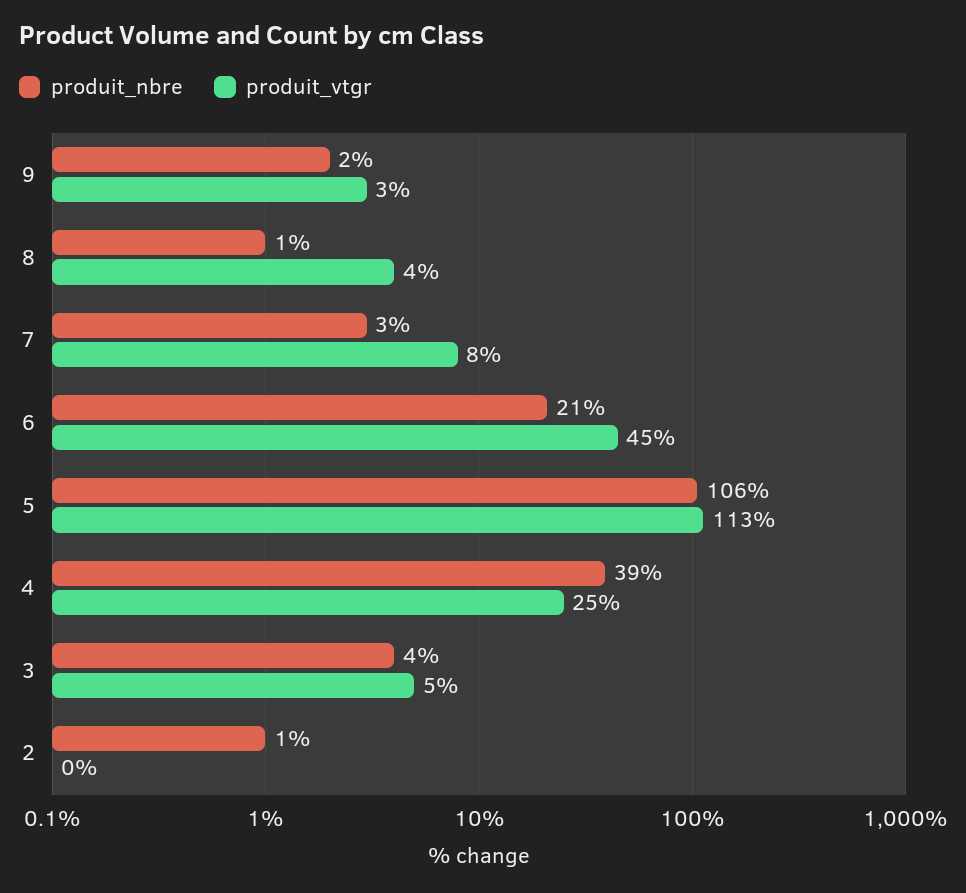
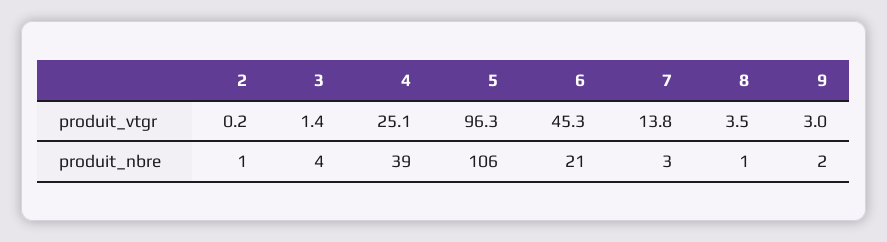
produit_vtgr, 7: 8 -> 13.8
produit_vtgr, 5: 113 -> 96.3
produit_vtgr, 3: 5 -> 1.4

